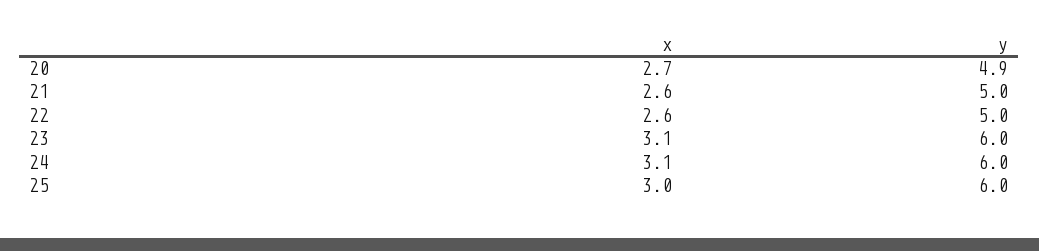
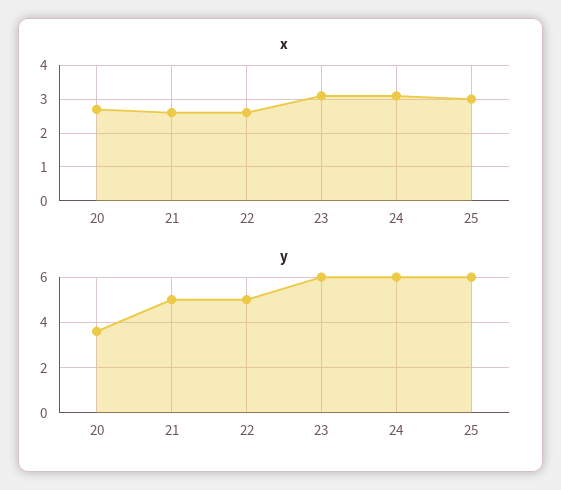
y, 20: 4.9 -> 3.5

